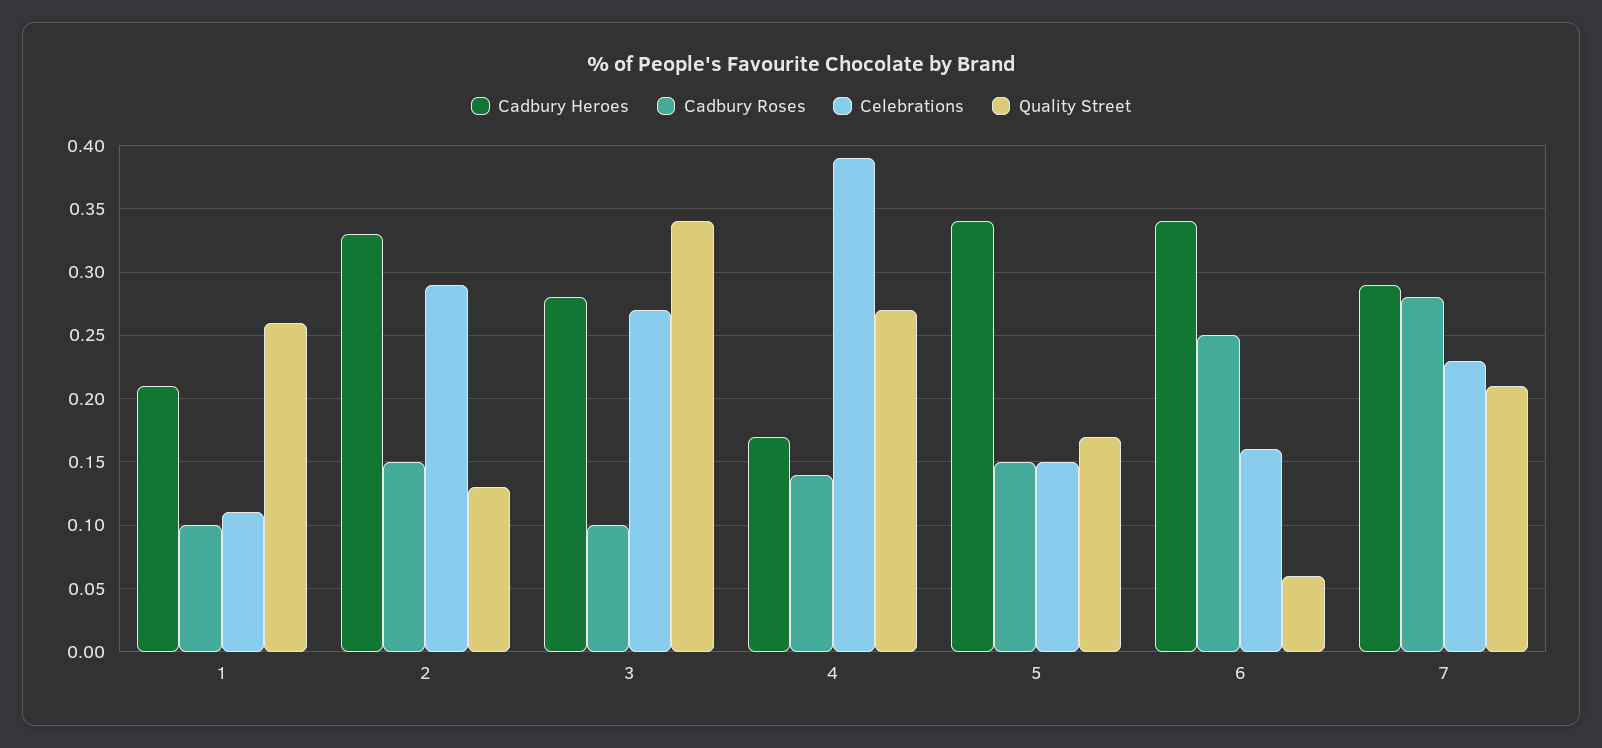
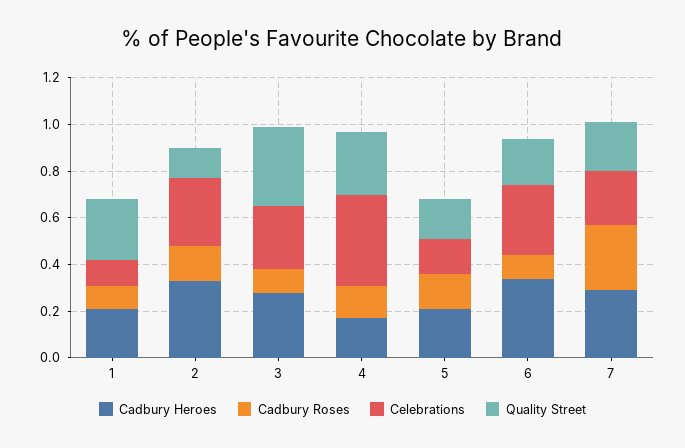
Cadbury Heroes, 5: 0.34 -> 0.2
Cadbury Roses, 6: 0.25 -> 0.1
Celebrations, 6: 0.16 -> 0.3
Quality Street, 6: 0.06 -> 0.2

